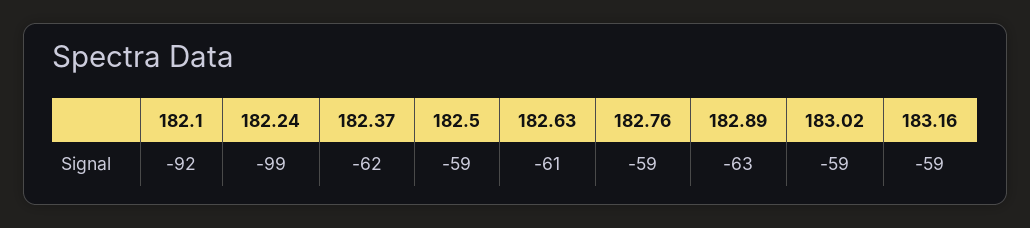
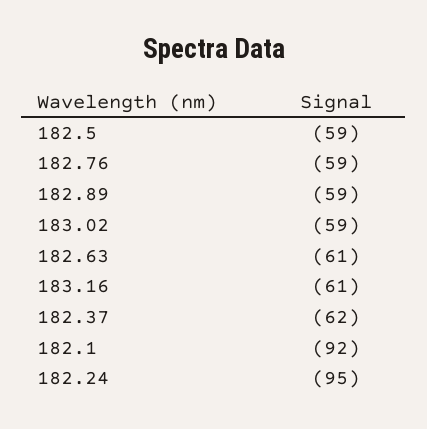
182.24: -99 -> -95
182.89: -63 -> -59
183.16: -59 -> -61

